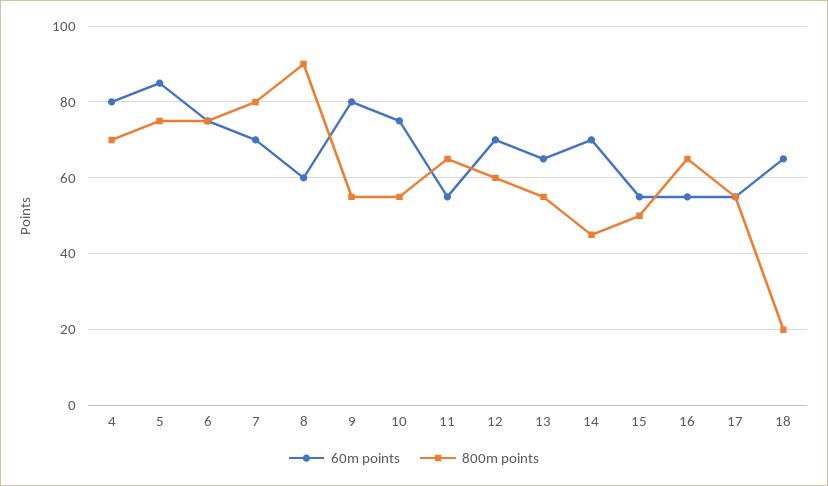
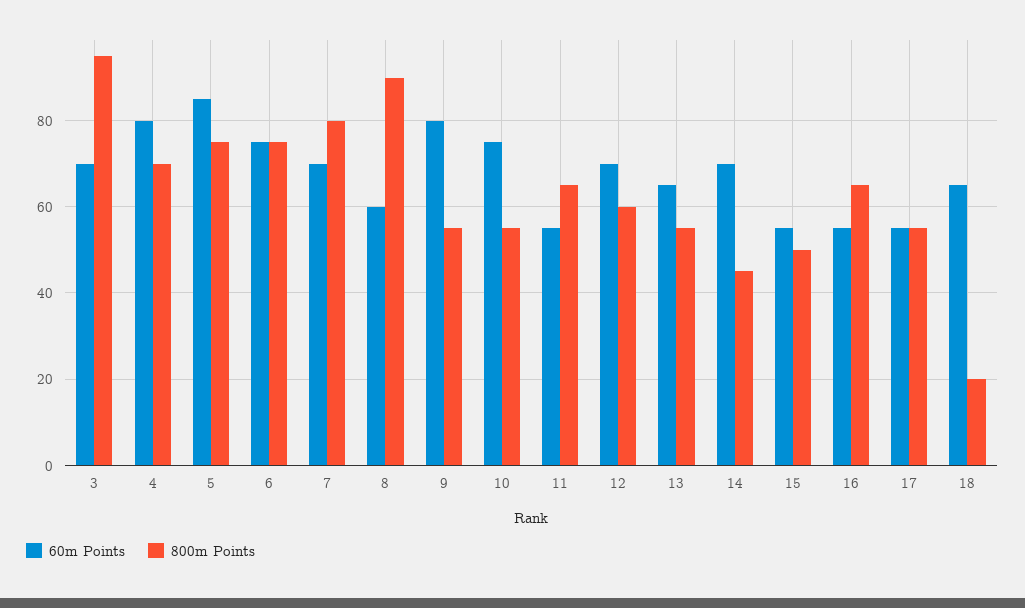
60m points, 3: none -> 70
800m points, 3: none -> 95

